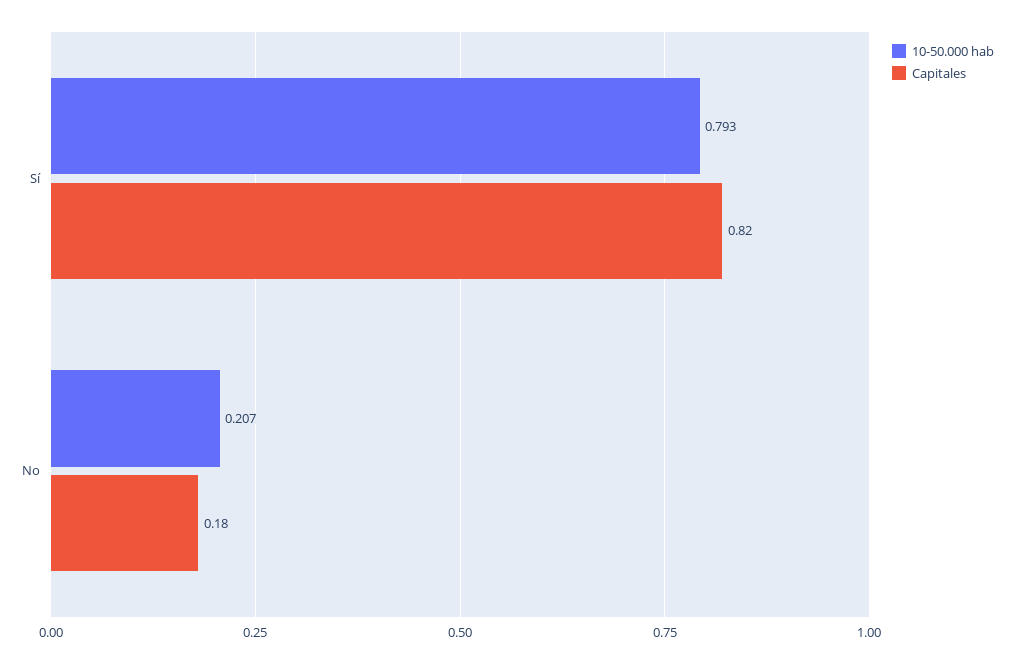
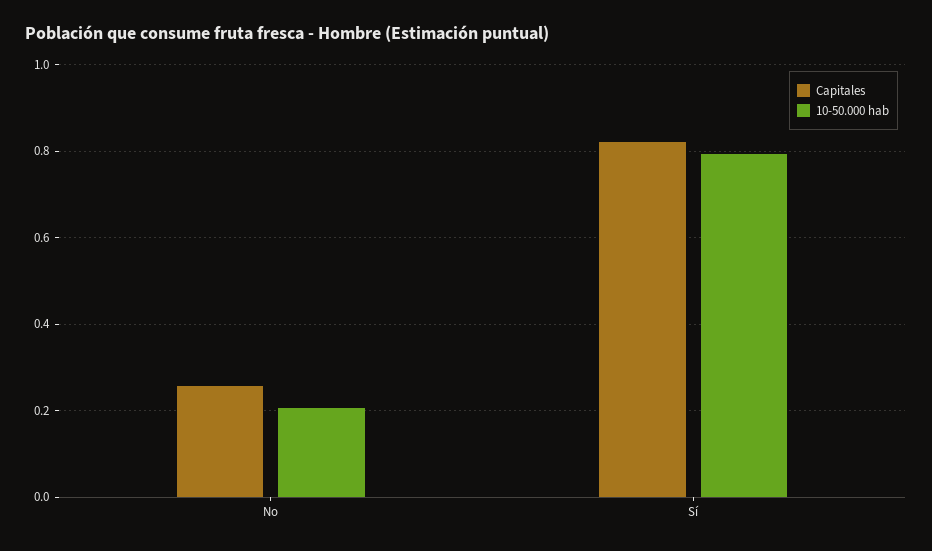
Capitales, No: 0.18 -> 0.26

